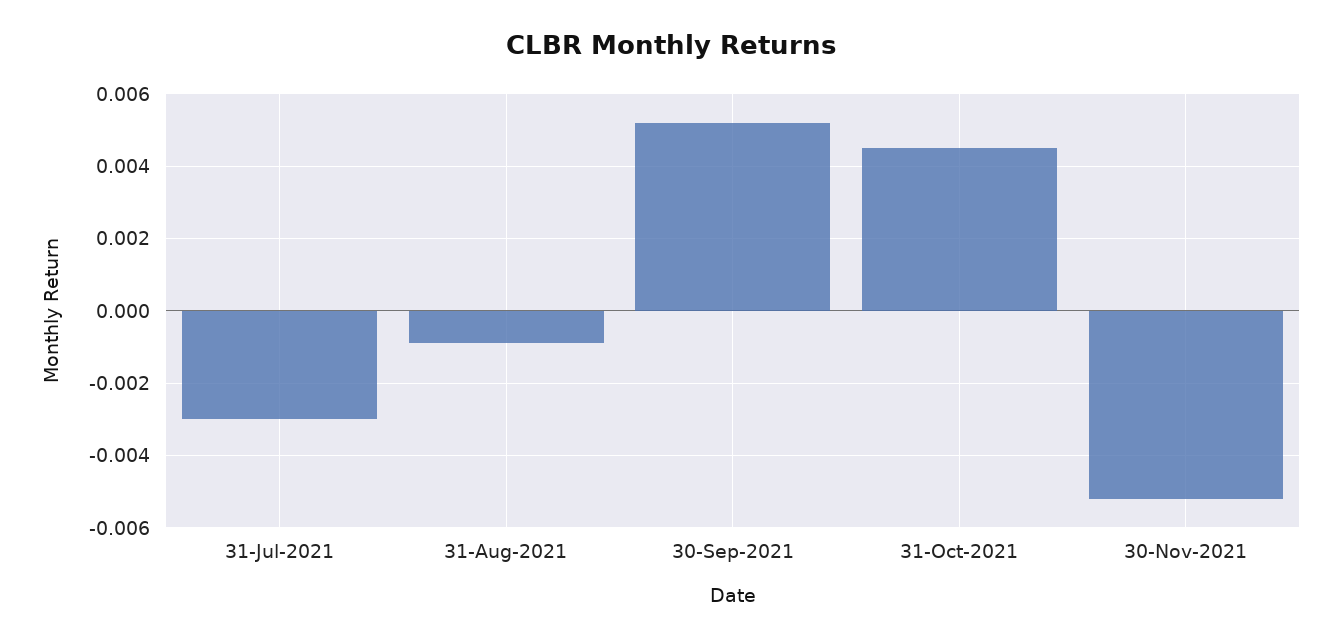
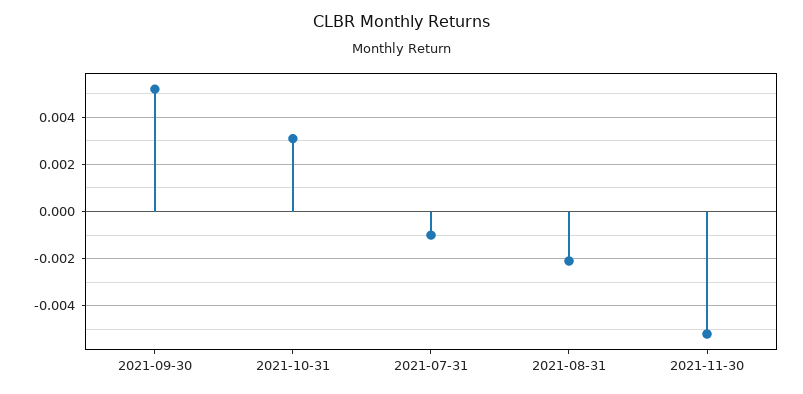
31-Jul-2021: -0.003 -> -0.001
31-Aug-2021: -0.001 -> -0.002
31-Oct-2021: 0.0045 -> 0.003

